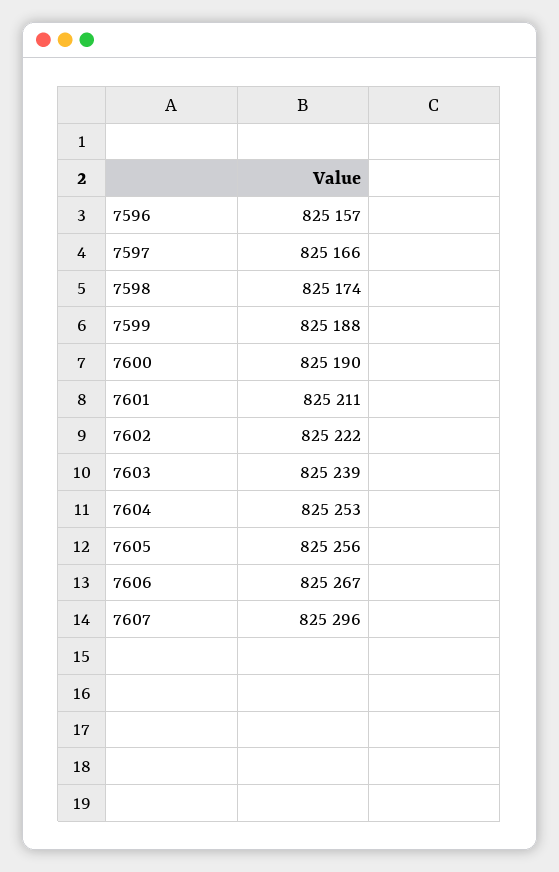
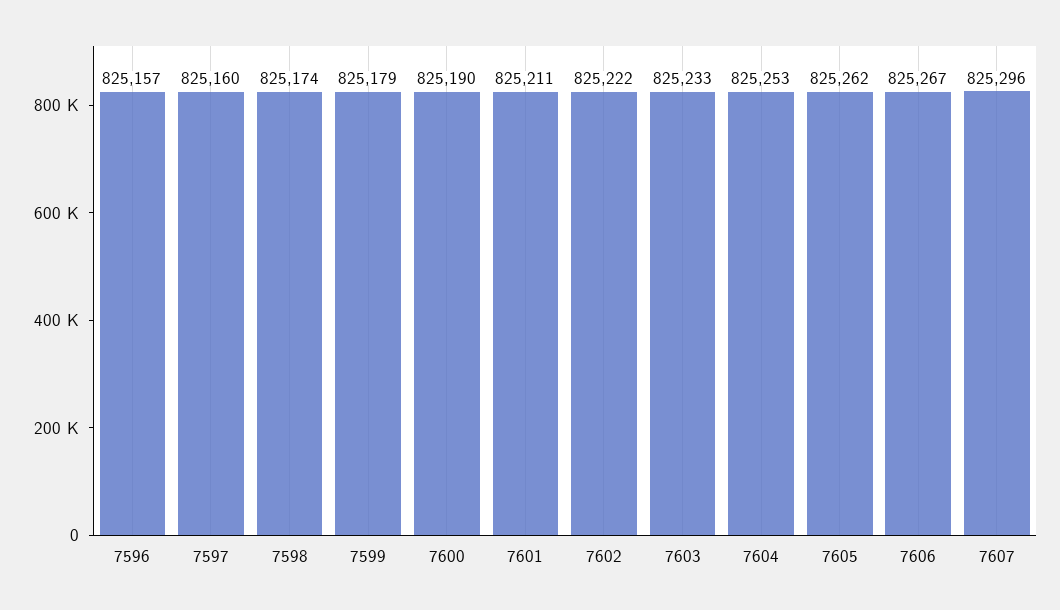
7597: 825166 -> 825160
7599: 825188 -> 825179
7603: 825239 -> 825233
7605: 825256 -> 825262

